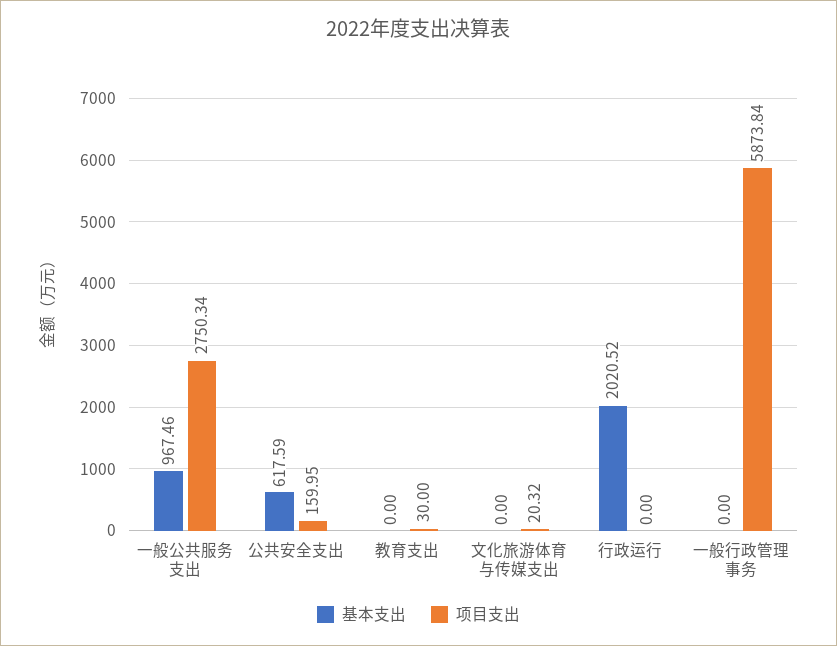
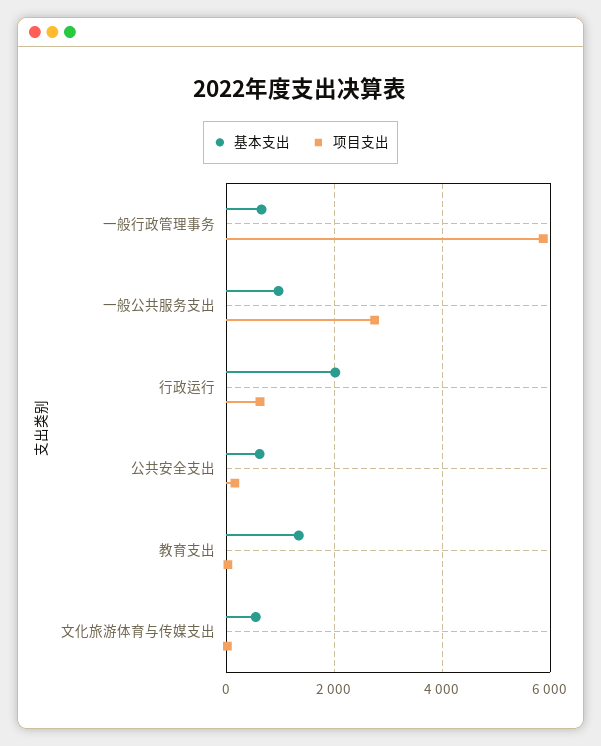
基本支出, 教育支出: 0 -> 1400
基本支出, 文化旅游体育与传媒支出: 0 -> 600
项目支出, 行政运行: 0 -> 600
基本支出, 一般行政管理事务: 0 -> 600

